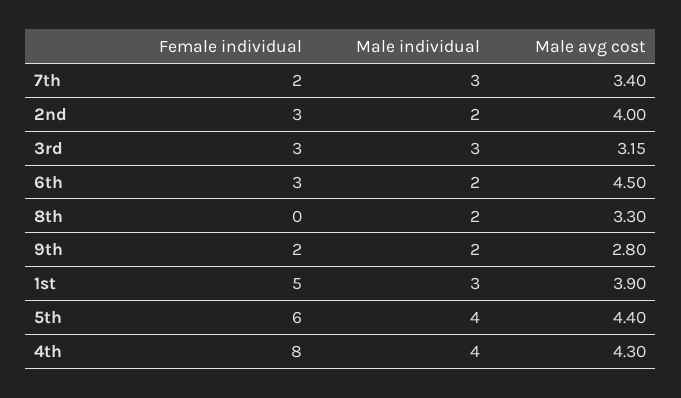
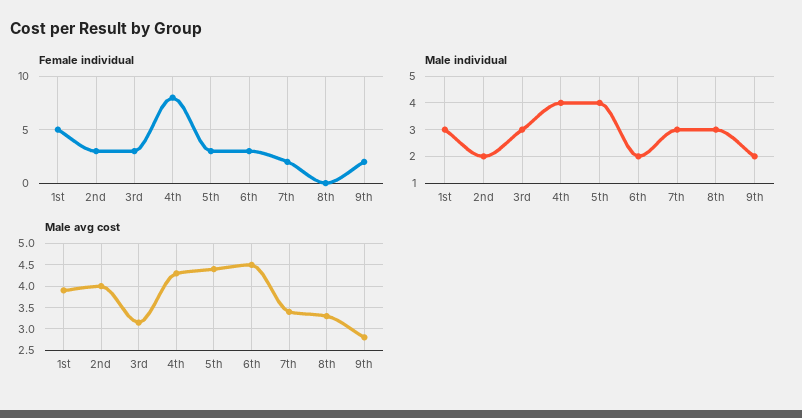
Male individual, 8th: 2 -> 3
Female individual, 5th: 6 -> 3

